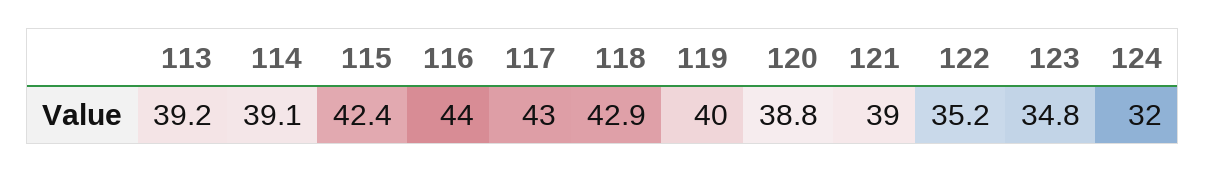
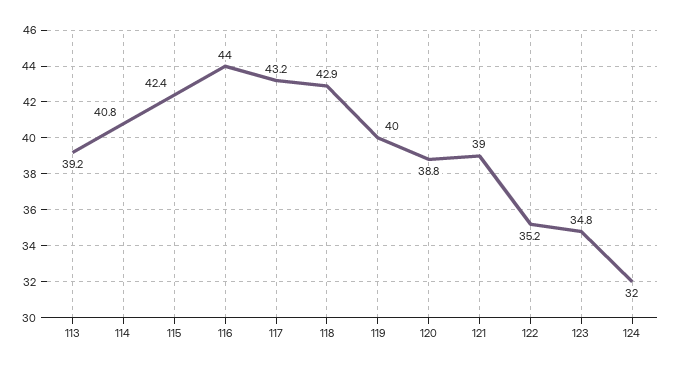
114: 39.1 -> 40.8
117: 43 -> 43.2

